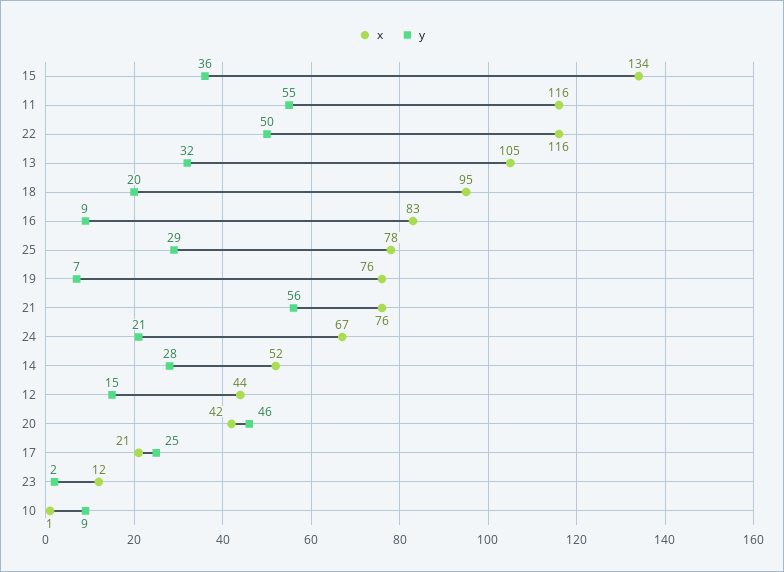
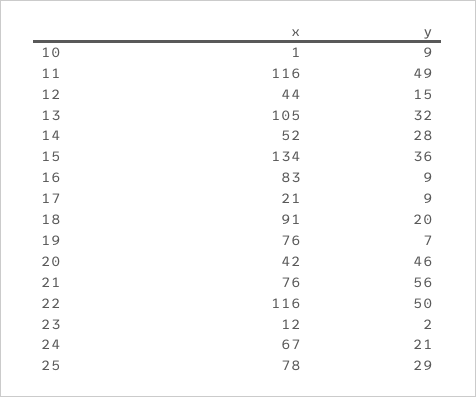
y, 11: 55 -> 49
x, 18: 95 -> 91
y, 17: 25 -> 9

